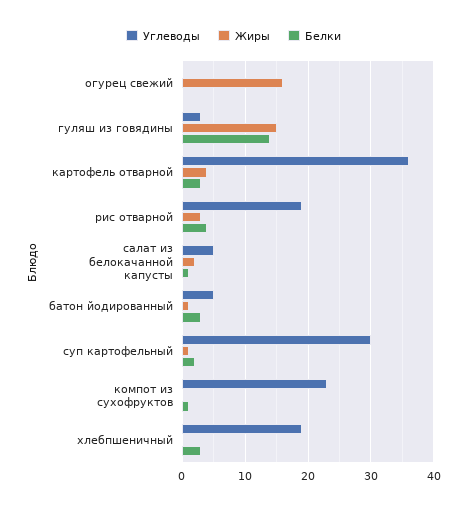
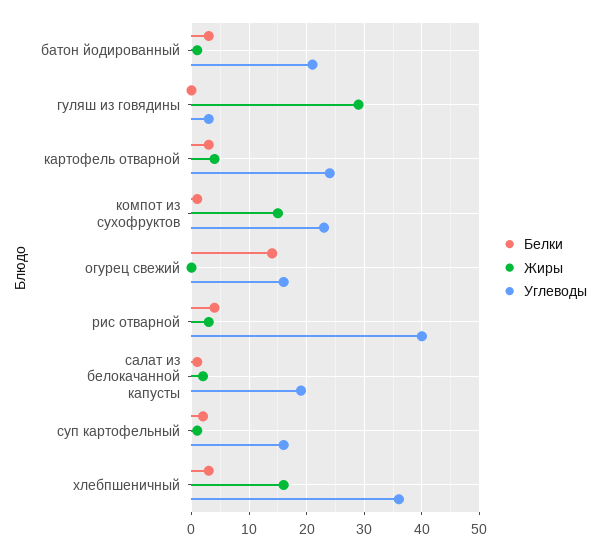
Углеводы, огурец свежий: 0 -> 15
Жиры, огурец свежий: 16 -> 0
Белки, огурец свежий: 0 -> 15
Жиры, гуляш из говядины: 15 -> 30
Белки, гуляш из говядины: 14 -> 0
Углеводы, картофель отварной: 36 -> 25
Углеводы, рис отварной: 19 -> 40
Углеводы, салат из белокачанной капусты: 5 -> 20
Углеводы, батон йодированный: 5 -> 20
Углеводы, суп картофельный: 30 -> 15
Жиры, компот из сухофруктов: 0 -> 15
Углеводы, хлебпшеничный: 19 -> 35
Жиры, хлебпшеничный: 0 -> 15

